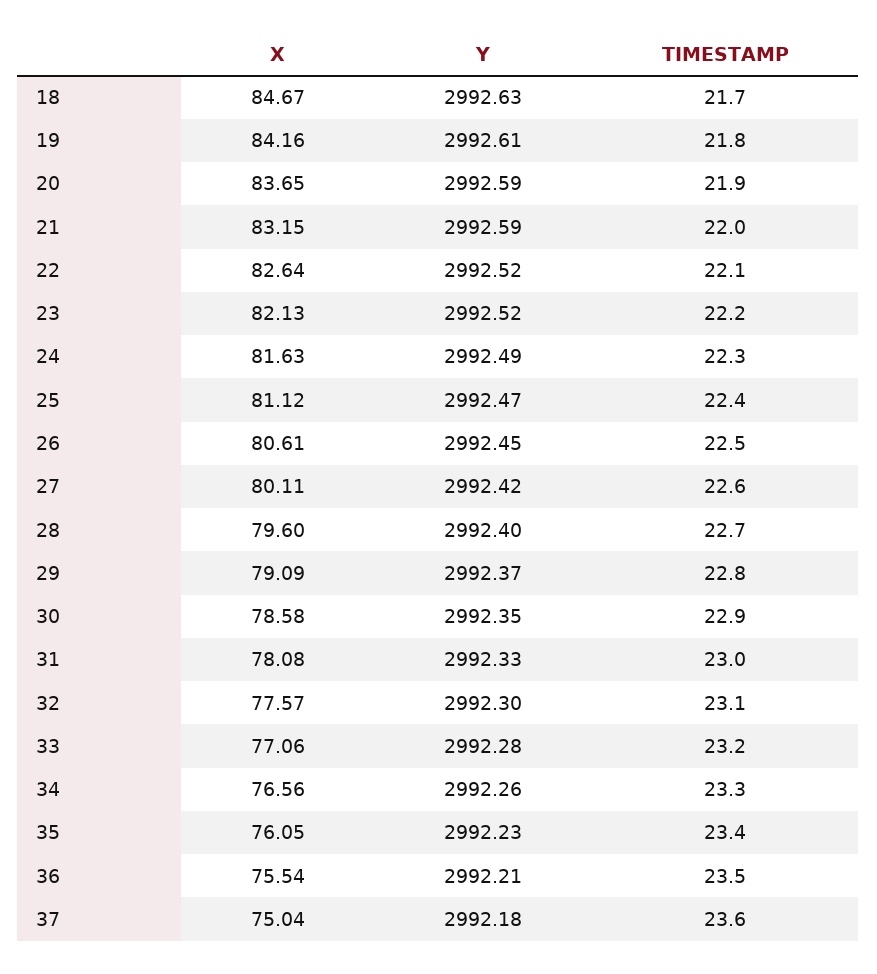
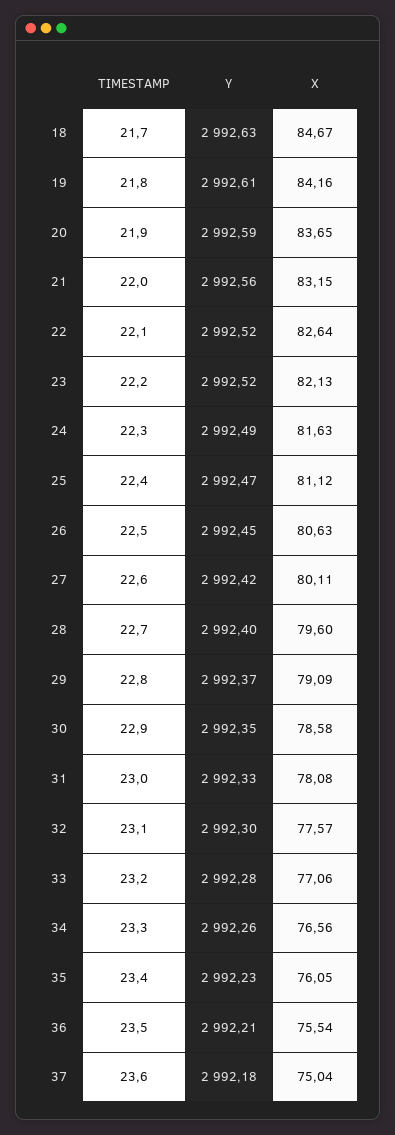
Y, 21: 2992.59 -> 2992.56
X, 26: 80.61 -> 80.63

